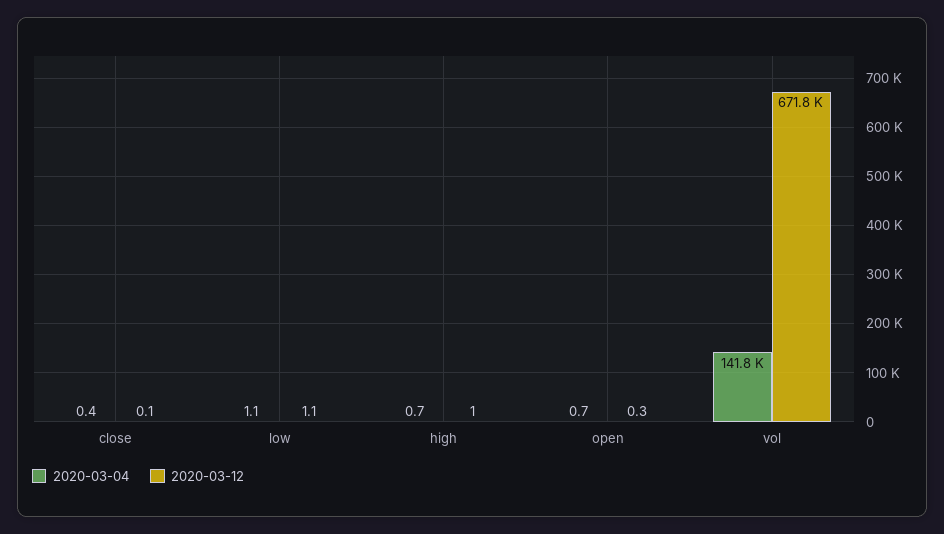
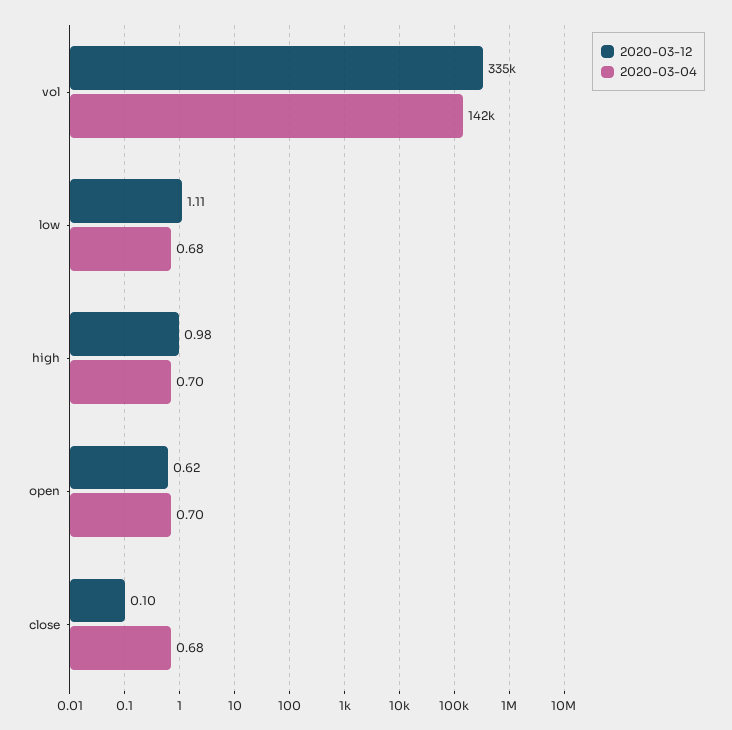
2020-03-04, close: 0.4 -> 0.68
2020-03-04, low: 1.1 -> 0.68
2020-03-12, open: 0.3 -> 0.62
2020-03-12, vol: 671800 -> 335000

